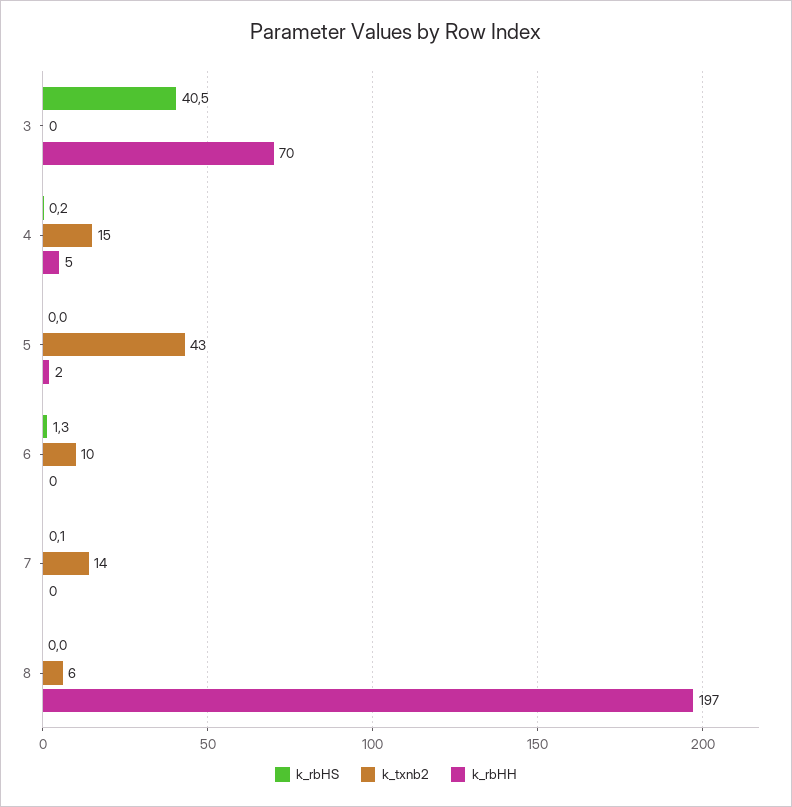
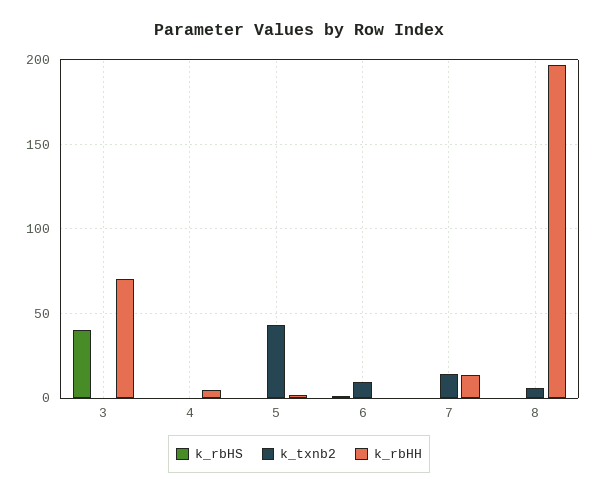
k_txnb2, 4: 15 -> 0
k_rbHH, 7: 0 -> 15

